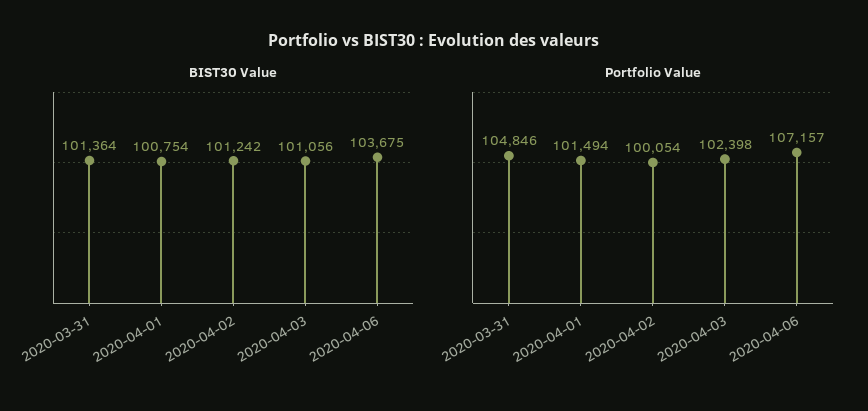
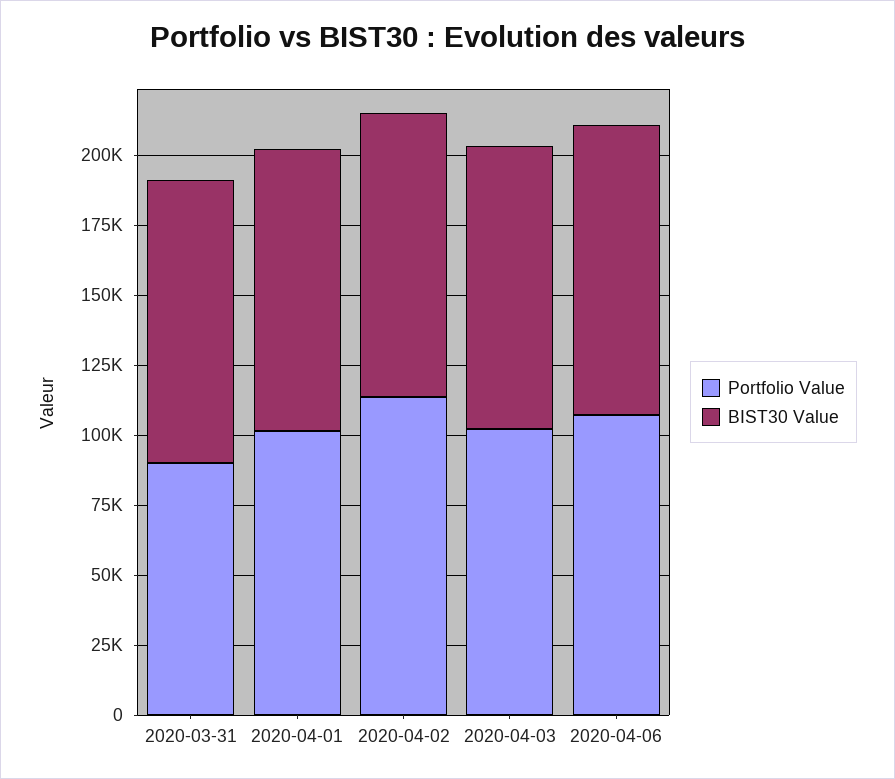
Portfolio Value, 2020-03-31: 104846 -> 90000
Portfolio Value, 2020-04-02: 100054 -> 115000

